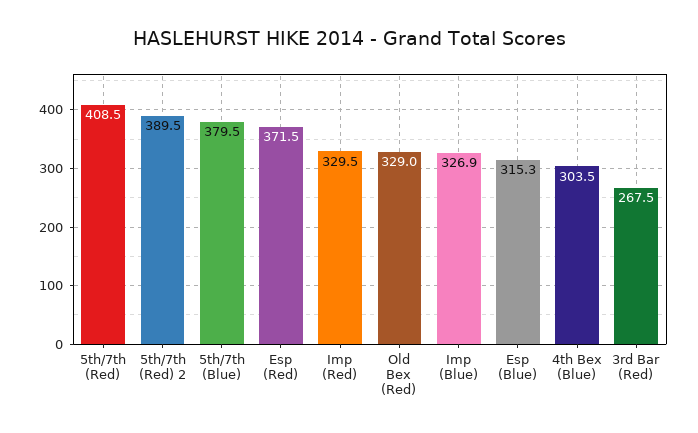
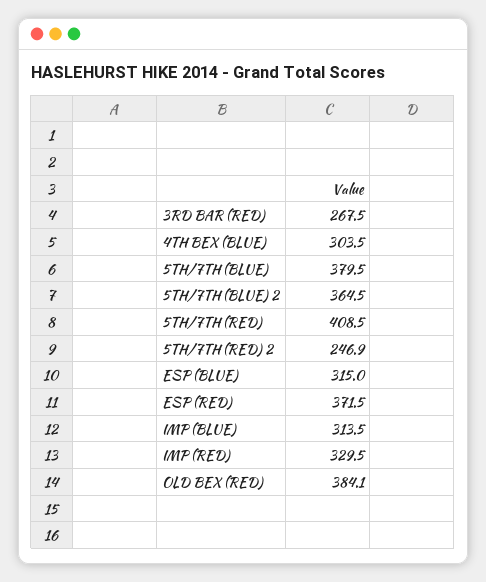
5th/7th (Red) 2: 389.5 -> 246.9
Old Bex (Red): 329 -> 384.1
Imp (Blue): 326.9 -> 313.5
Esp (Blue): 315.3 -> 315
5TH/7TH (BLUE) 2: none -> 364.5

